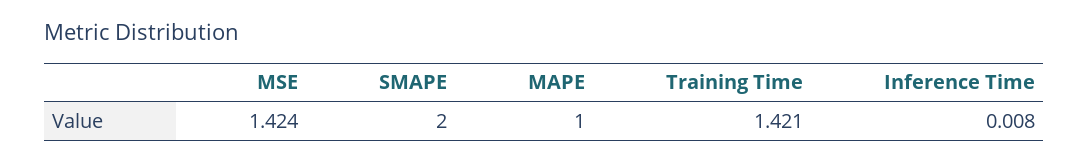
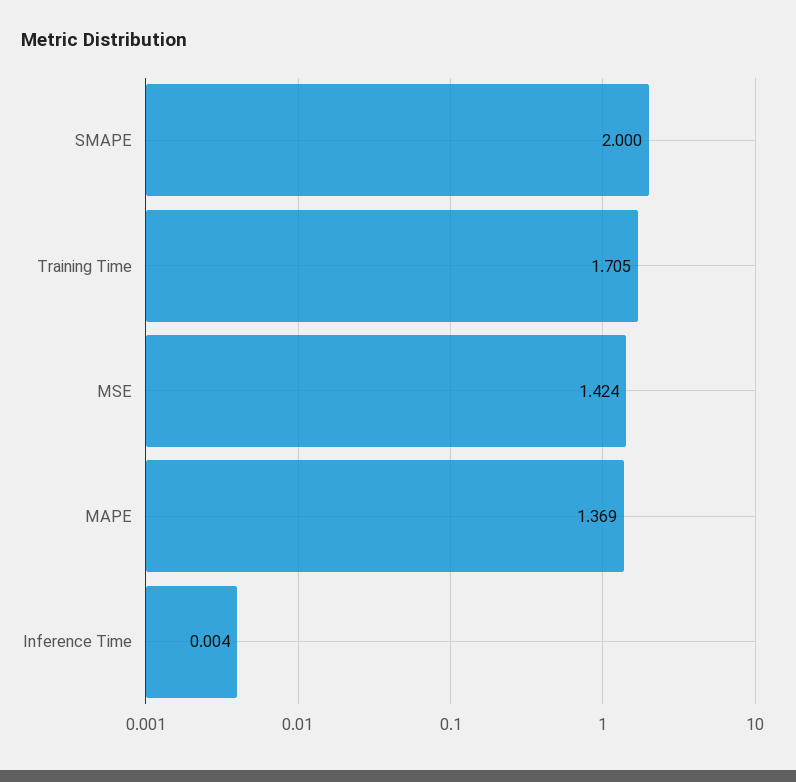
MAPE: 1 -> 1.369
Training Time: 1.421 -> 1.705
Inference Time: 0.008 -> 0.004

